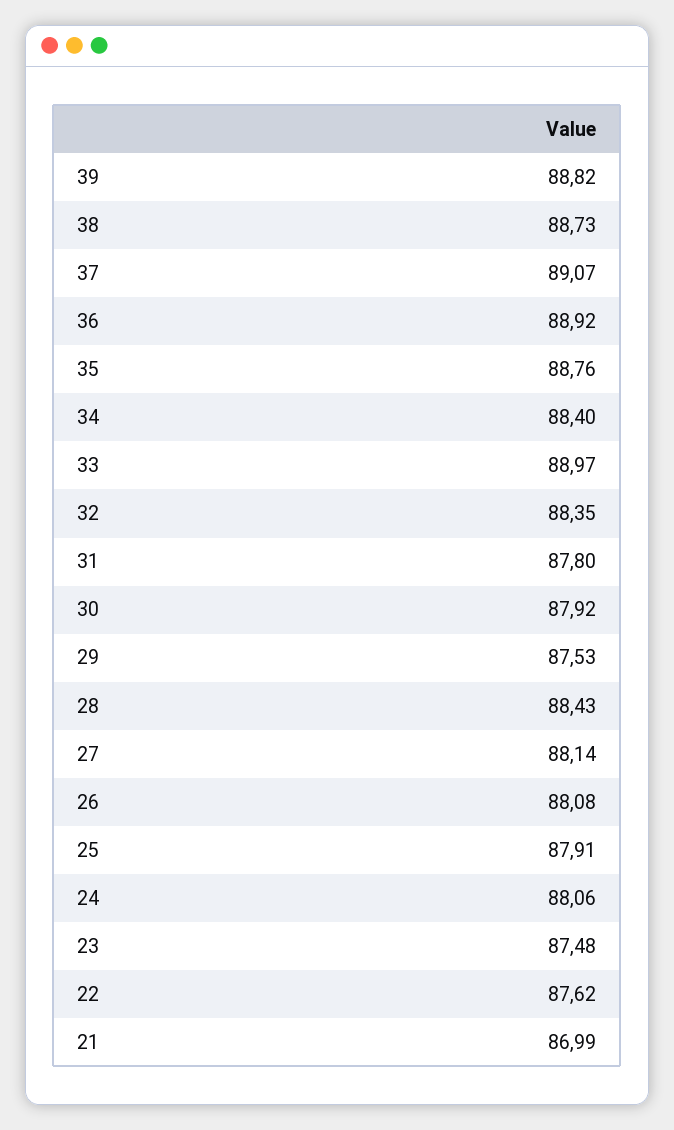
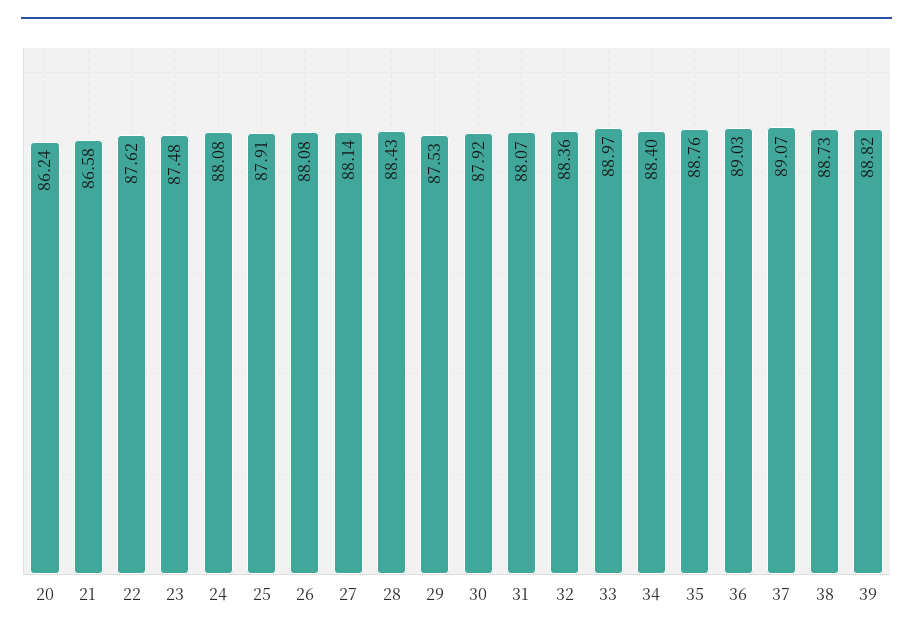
36: 88.92 -> 89.03
32: 88.35 -> 88.36
31: 87.8 -> 88.07
24: 88.06 -> 88.08
21: 86.99 -> 86.58
20: none -> 86.24

